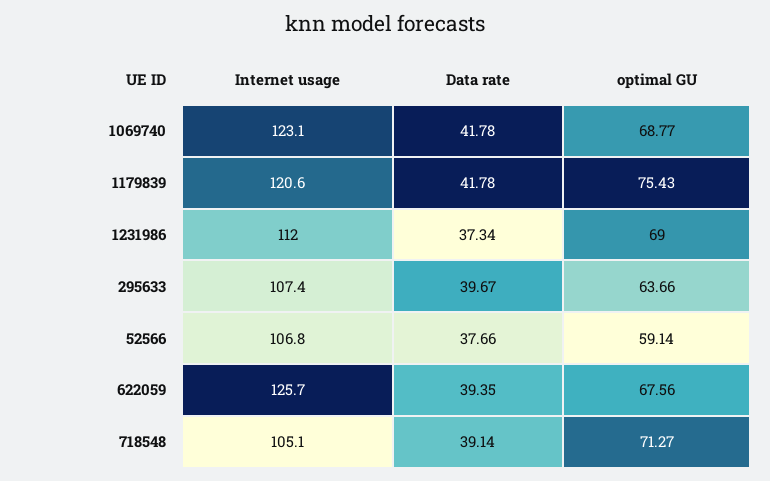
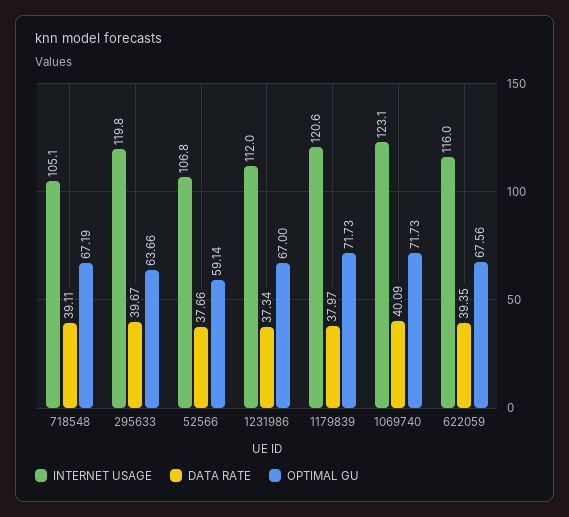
Data rate, 1069740: 41.78 -> 40.09
optimal GU, 1069740: 68.77 -> 71.73
Data rate, 1179839: 41.78 -> 37.97
optimal GU, 1179839: 75.43 -> 71.73
optimal GU, 1231986: 69 -> 67
Internet usage, 295633: 107.4 -> 119.8
Internet usage, 622059: 125.7 -> 116
Data rate, 718548: 39.14 -> 39.11
optimal GU, 718548: 71.27 -> 67.19

